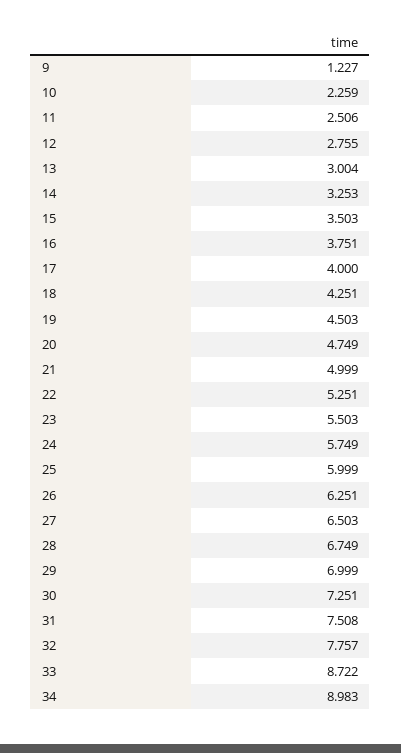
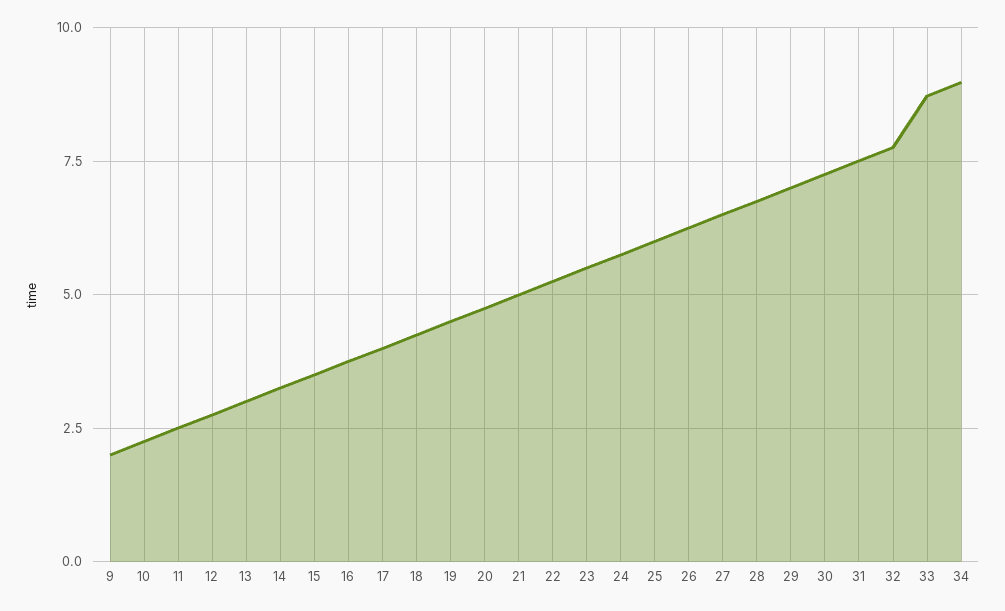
9: 1.227 -> 2

